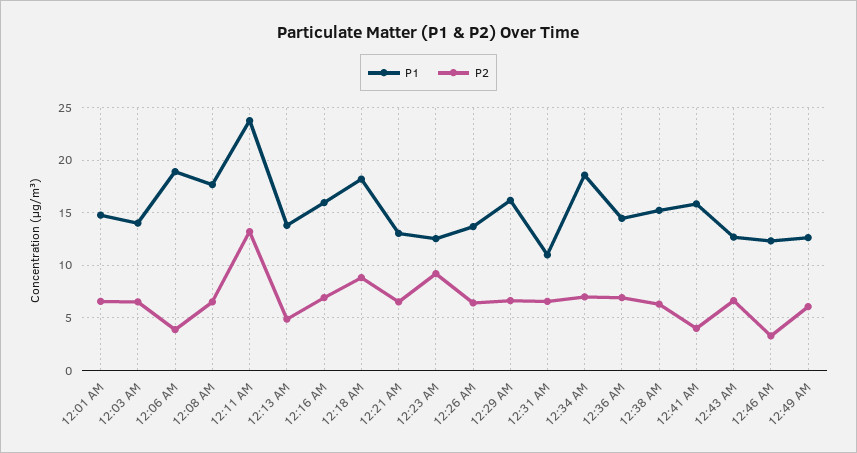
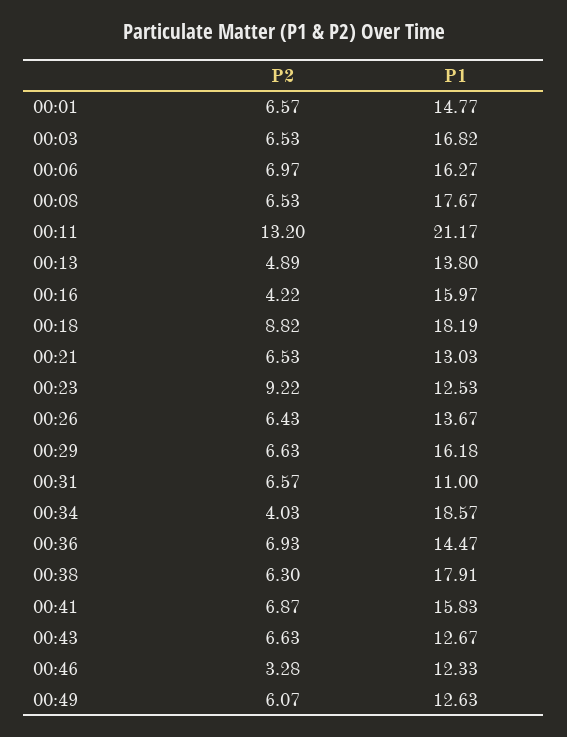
P1, 12:03 AM: 14 -> 16.82
P1, 12:06 AM: 19 -> 16.27
P2, 12:06 AM: 4 -> 6.97
P1, 12:11 AM: 24 -> 21.17
P2, 12:16 AM: 7 -> 4.22
P2, 12:34 AM: 7 -> 4.03
P1, 12:38 AM: 15 -> 17.91
P2, 12:41 AM: 4 -> 6.87

